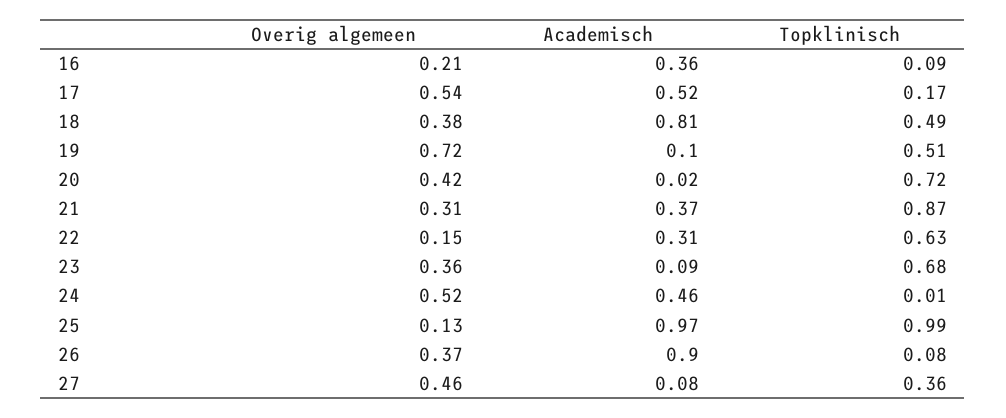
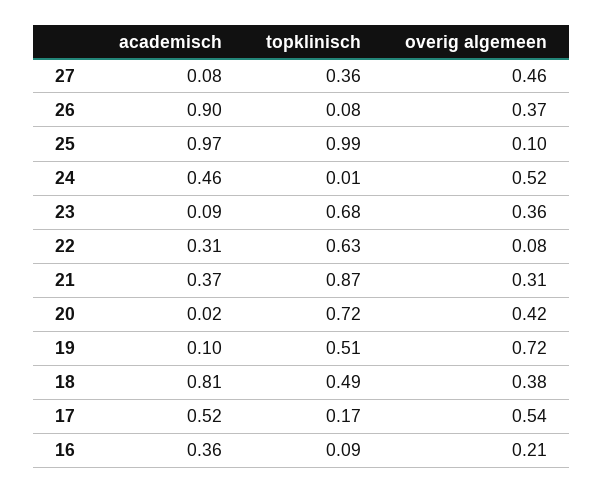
Overig algemeen, 22: 0.15 -> 0.08
Overig algemeen, 25: 0.13 -> 0.1

